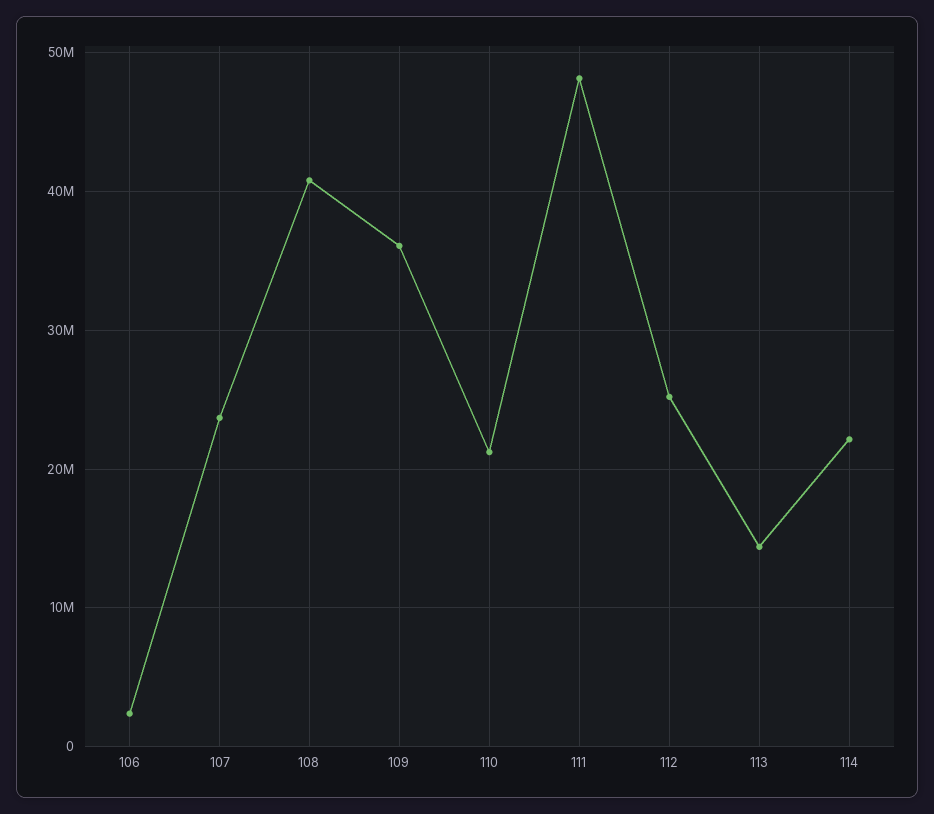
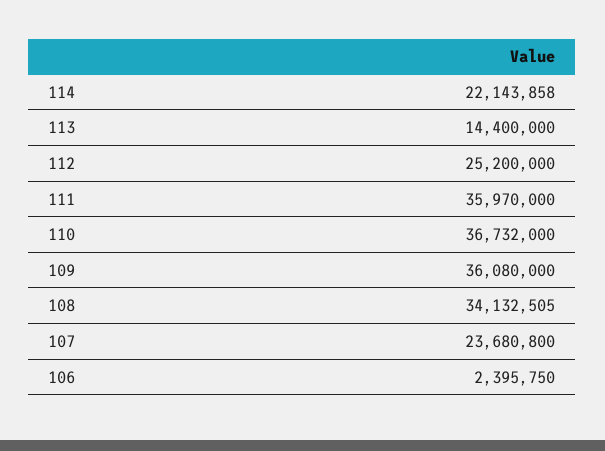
108: 41000000 -> 34132505
110: 21000000 -> 36732000
111: 48000000 -> 35970000

